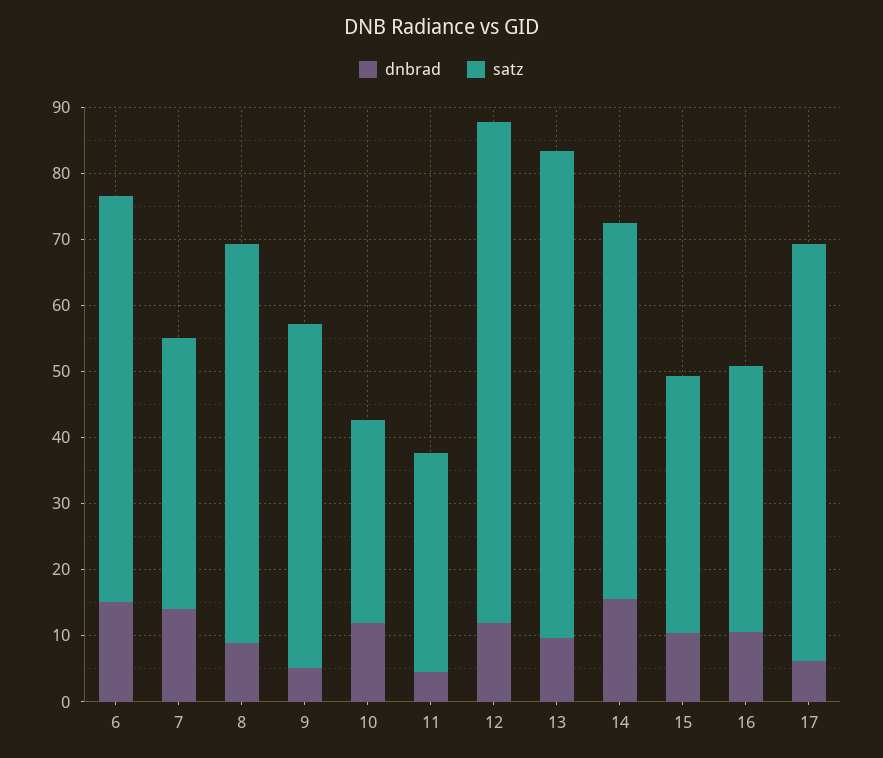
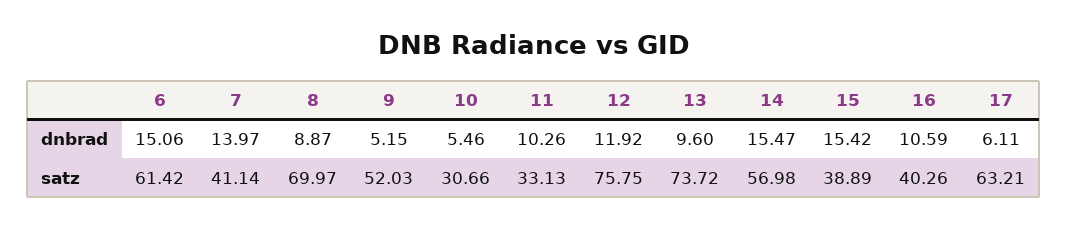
satz, 8: 60 -> 69.97
dnbrad, 10: 12 -> 5.46
dnbrad, 11: 4 -> 10.26
dnbrad, 15: 10 -> 15.42

